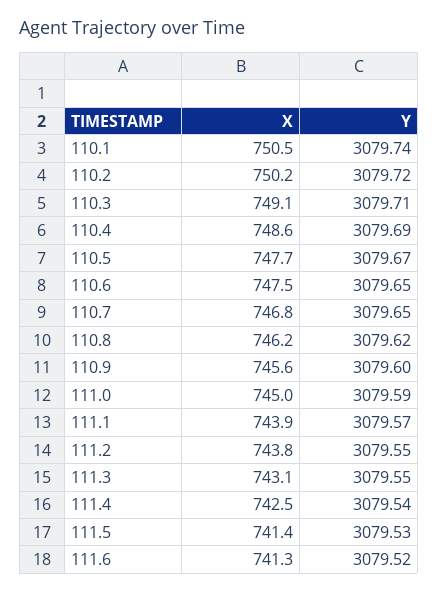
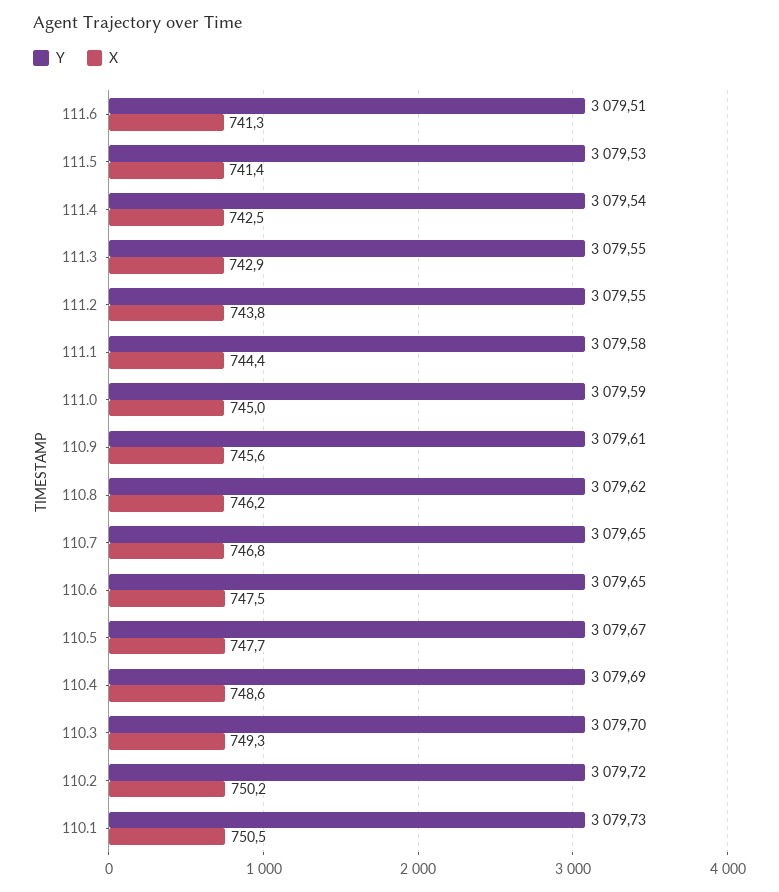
Y, 110.1: 3079.74 -> 3079.73
X, 110.3: 749.1 -> 749.3
Y, 110.3: 3079.71 -> 3079.7
Y, 110.9: 3079.6 -> 3079.61
X, 111.1: 743.9 -> 744.4
Y, 111.1: 3079.57 -> 3079.58
X, 111.3: 743.1 -> 742.9
Y, 111.6: 3079.52 -> 3079.51

